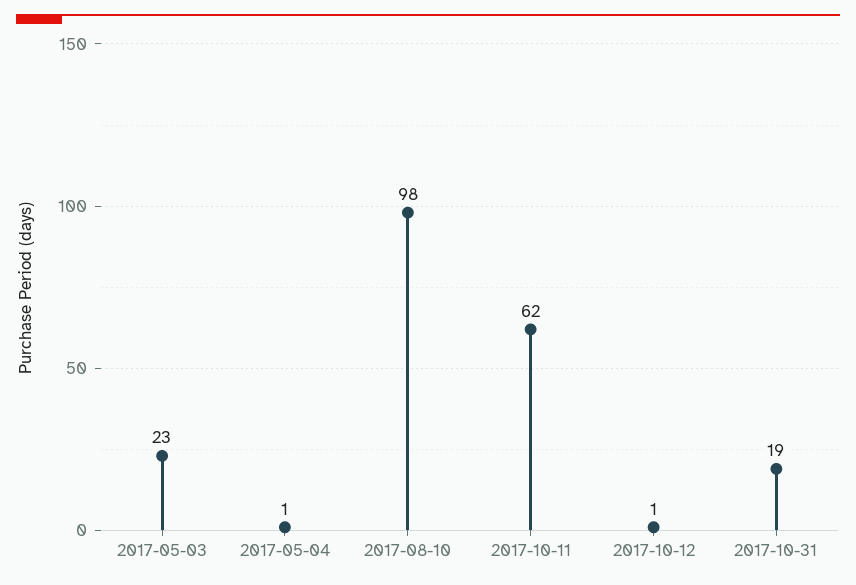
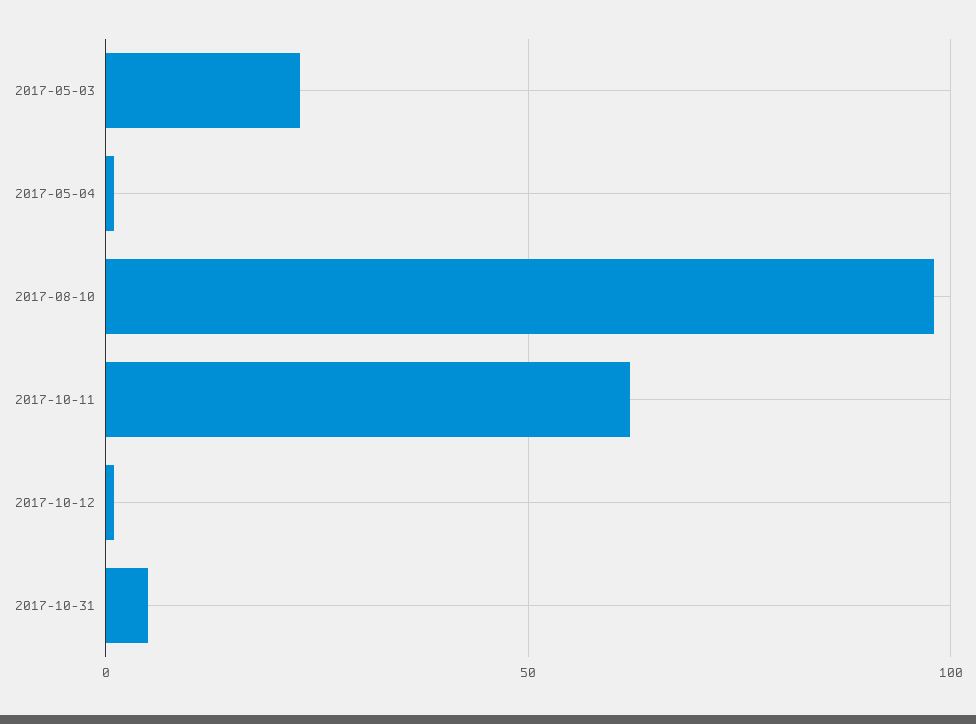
2017-10-31: 19 -> 5

